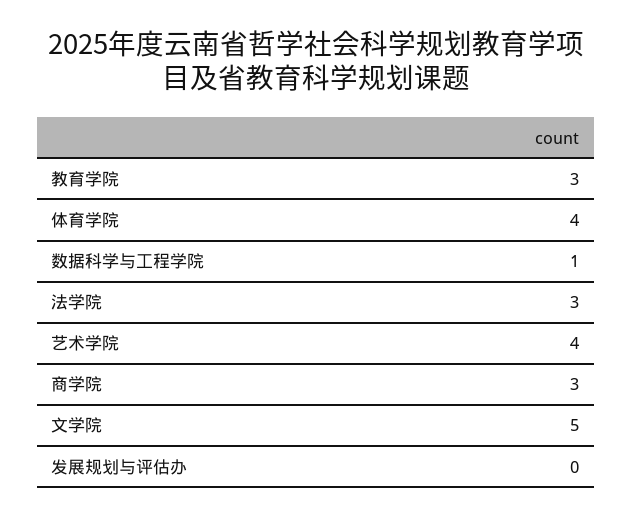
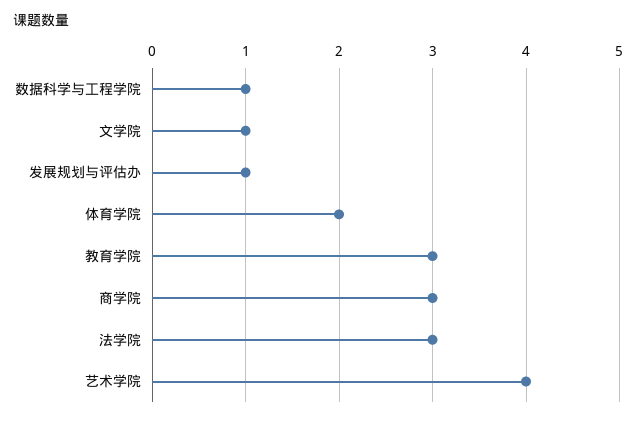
体育学院: 4 -> 2
文学院: 5 -> 1
发展规划与评估办: 0 -> 1

